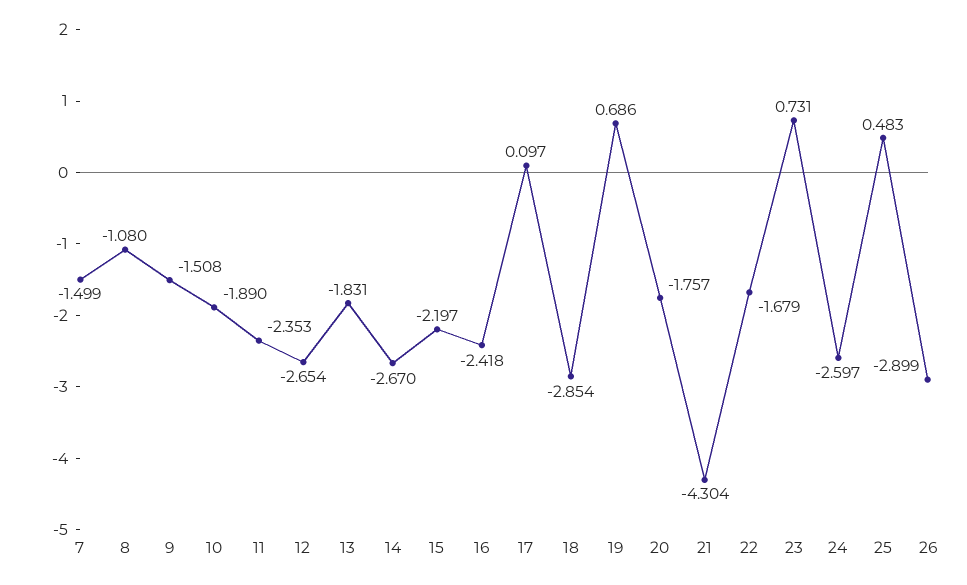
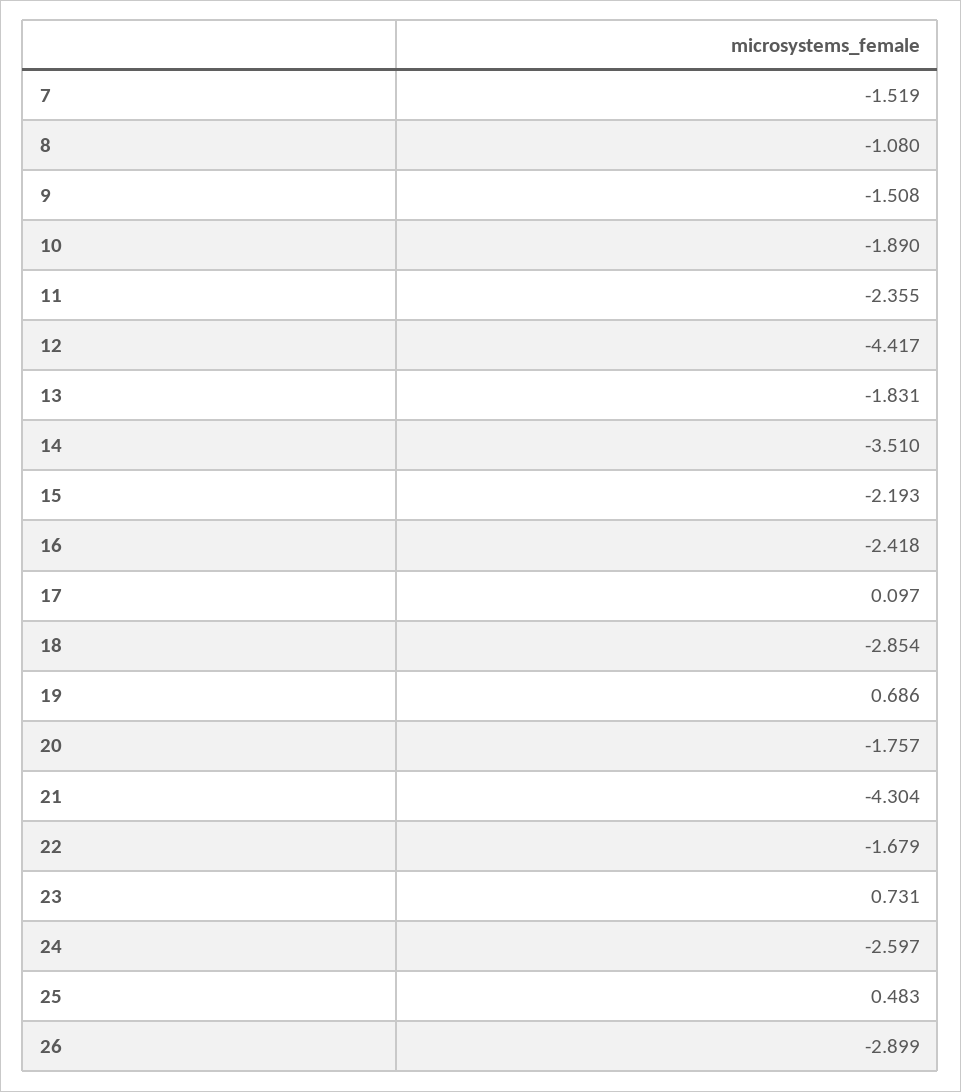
7: -1.499 -> -1.519
11: -2.353 -> -2.355
12: -2.654 -> -4.417
14: -2.67 -> -3.51
15: -2.197 -> -2.193

